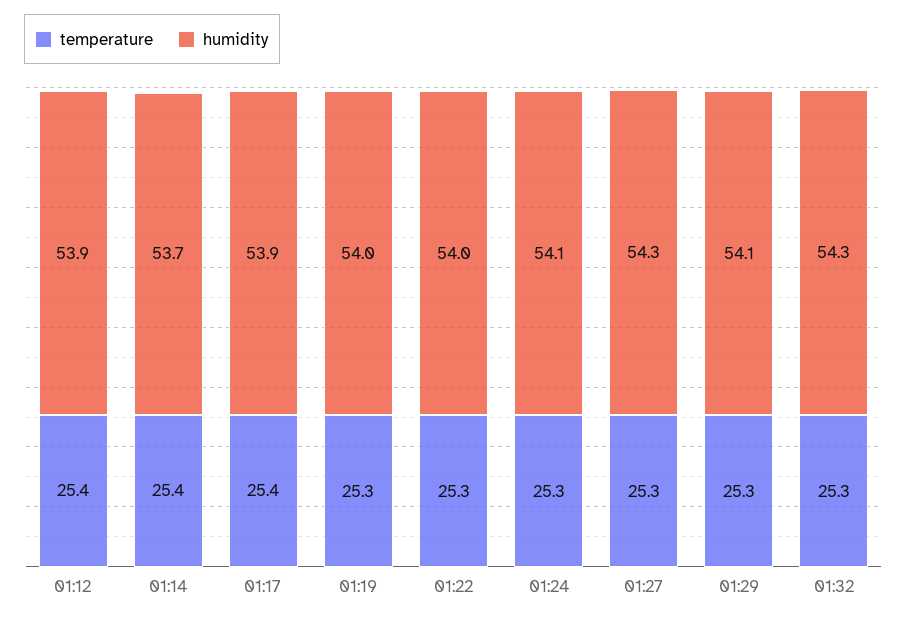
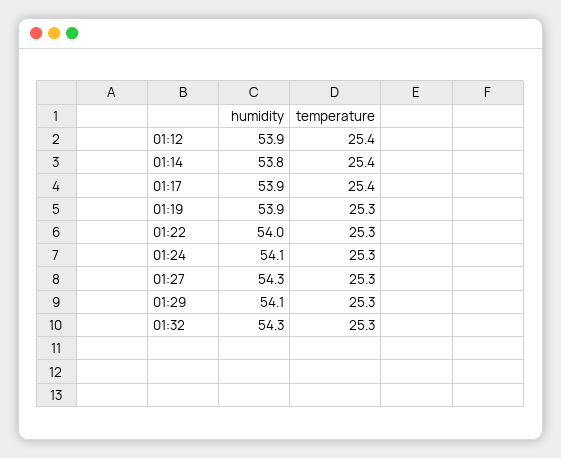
humidity, 01:14: 53.7 -> 53.8
humidity, 01:19: 54 -> 53.9

